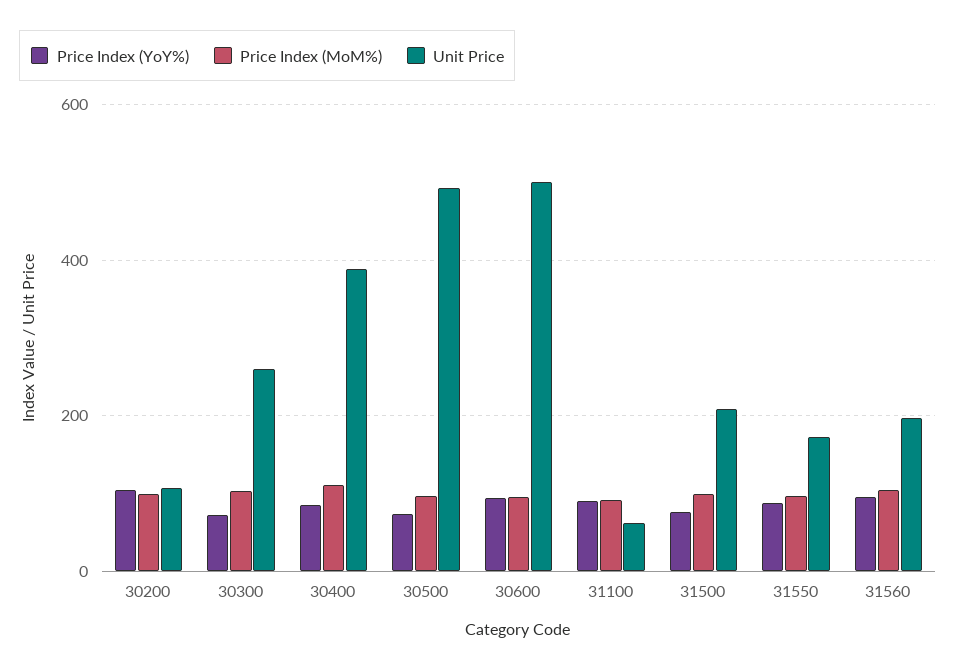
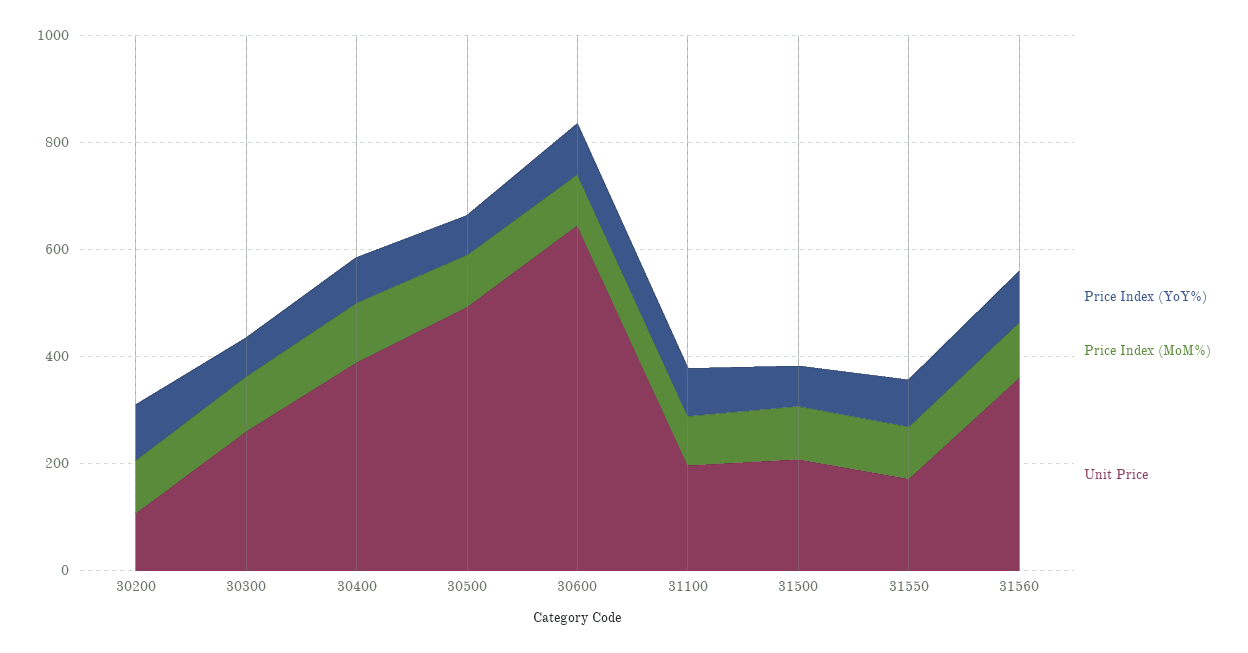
Unit Price, 30600: 500 -> 650
Unit Price, 31100: 60 -> 200
Unit Price, 31560: 200 -> 350

